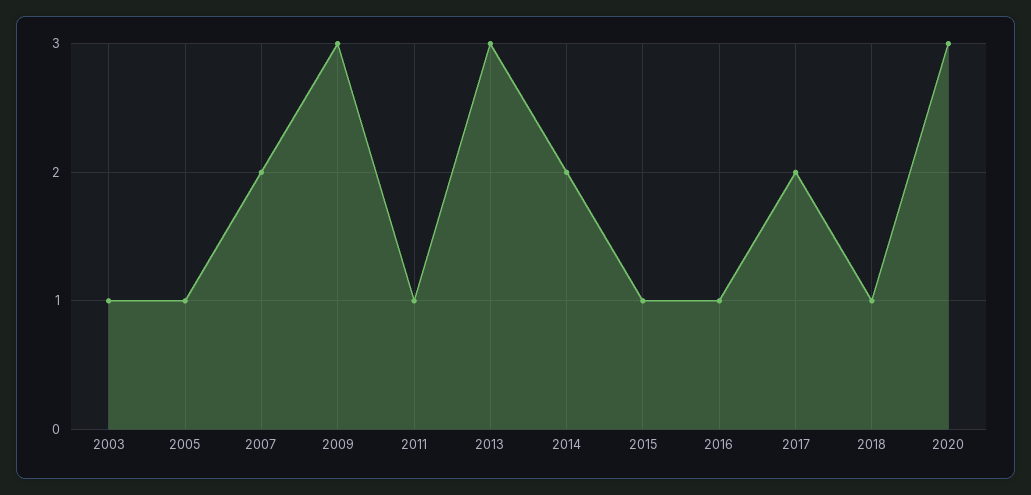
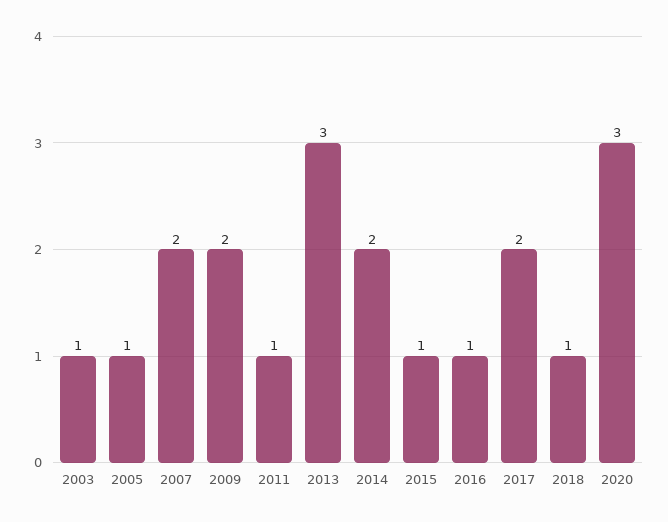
2009: 3 -> 2

